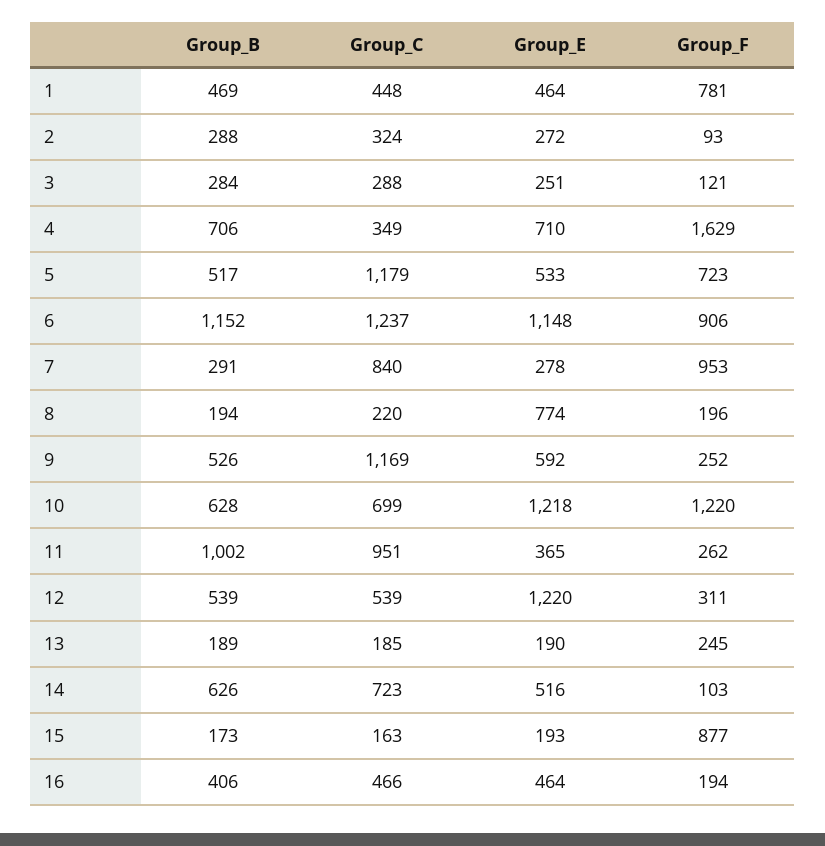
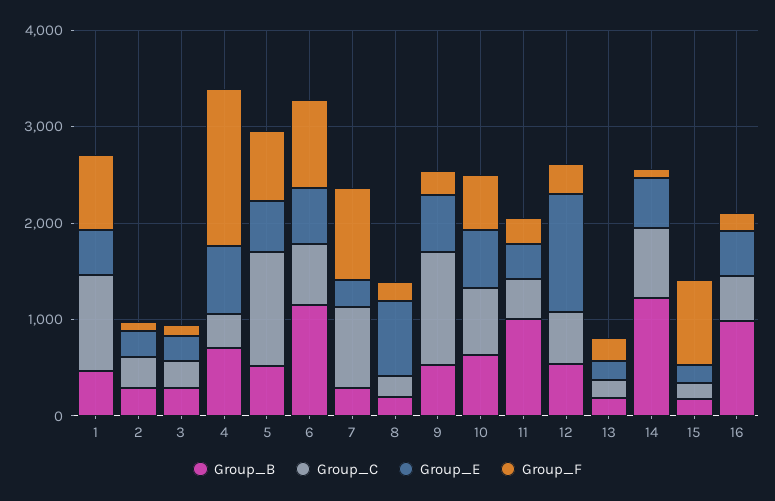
Group_C, 1: 448 -> 1000
Group_C, 6: 1237 -> 600
Group_E, 6: 1148 -> 600
Group_E, 10: 1218 -> 600
Group_F, 10: 1220 -> 600
Group_C, 11: 951 -> 400
Group_B, 14: 626 -> 1200
Group_B, 16: 406 -> 1000

